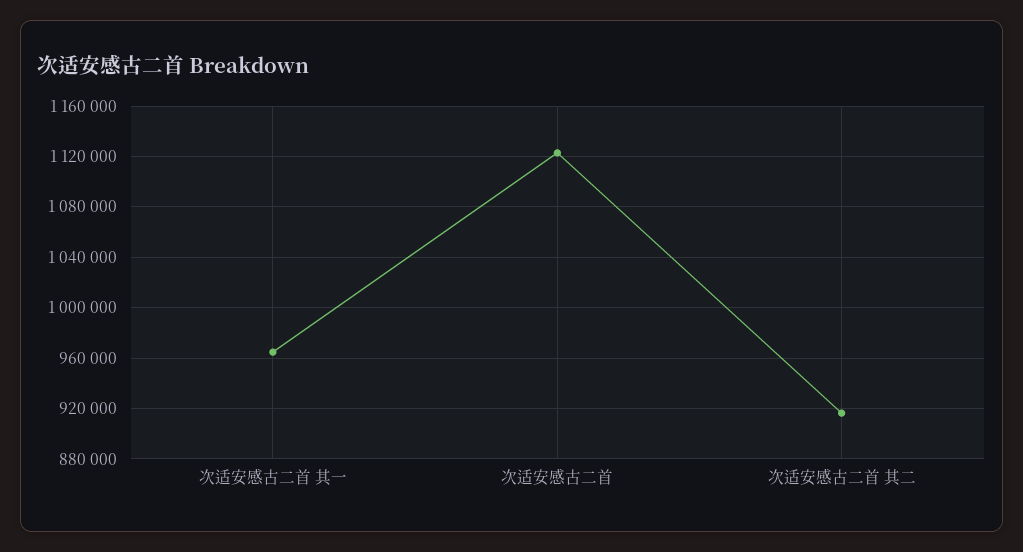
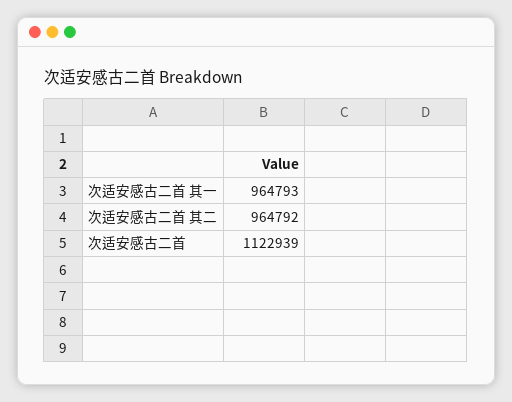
次适安感古二首 其二: 915000 -> 964792

